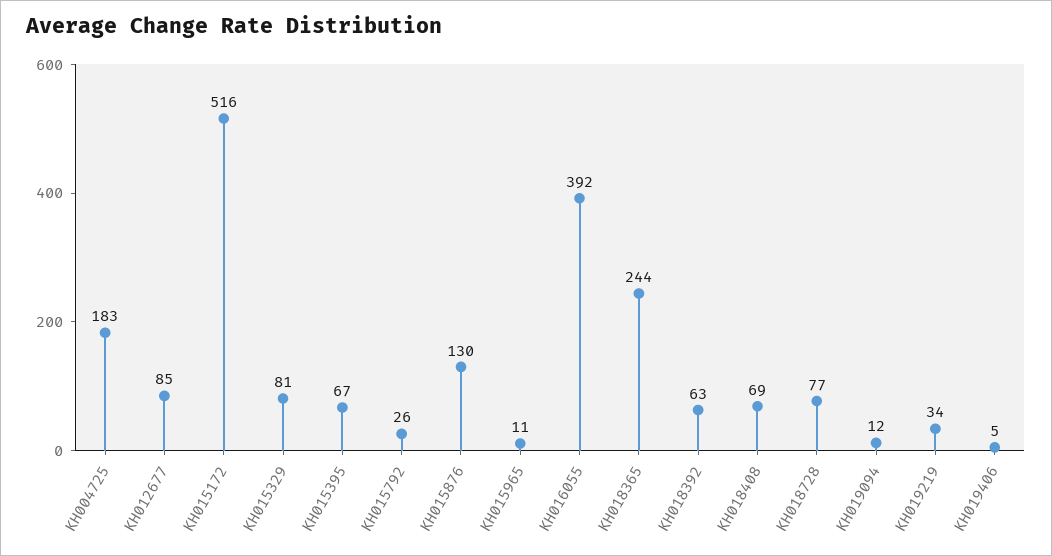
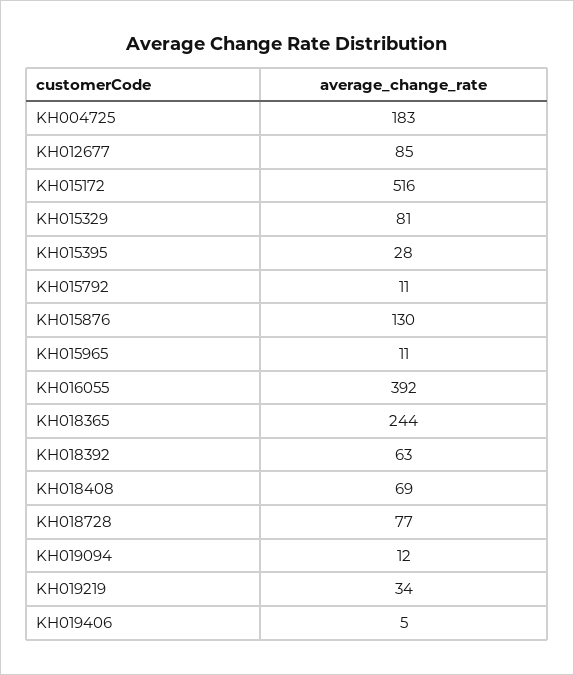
KH015395: 67 -> 28
KH015792: 26 -> 11

